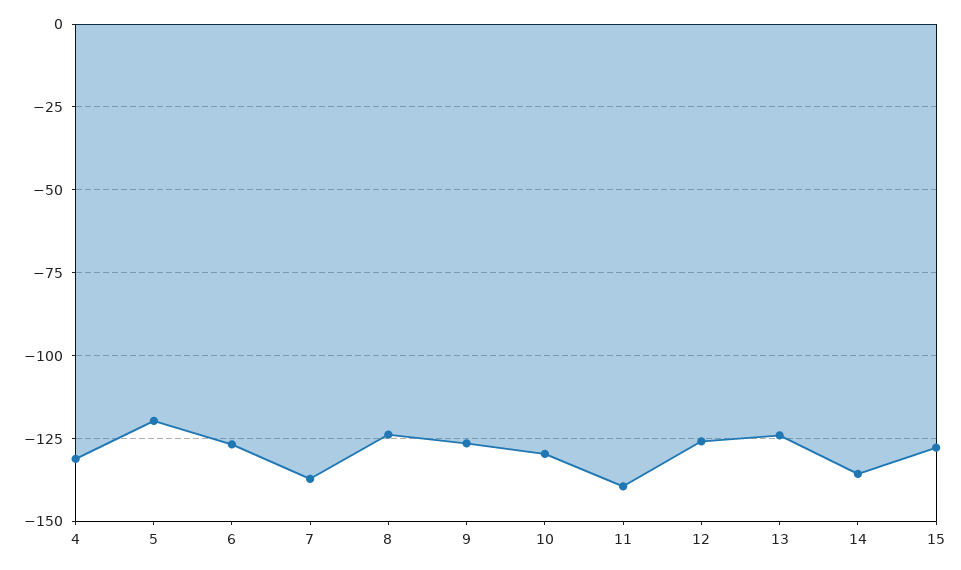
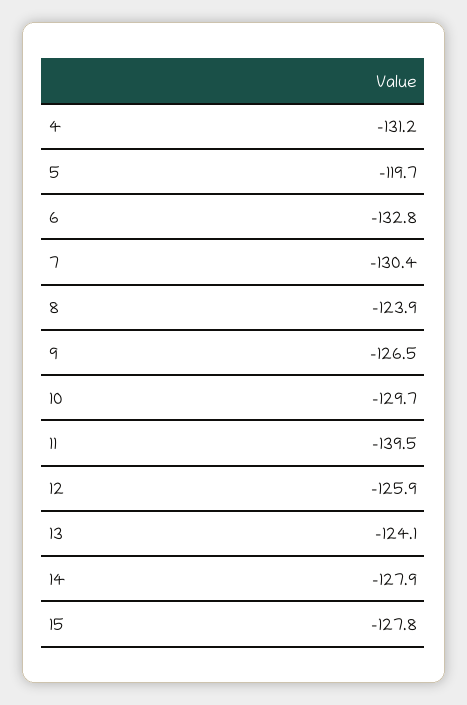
6: -127.5 -> -132.8
7: -137.5 -> -130.4
14: -135 -> -127.9

